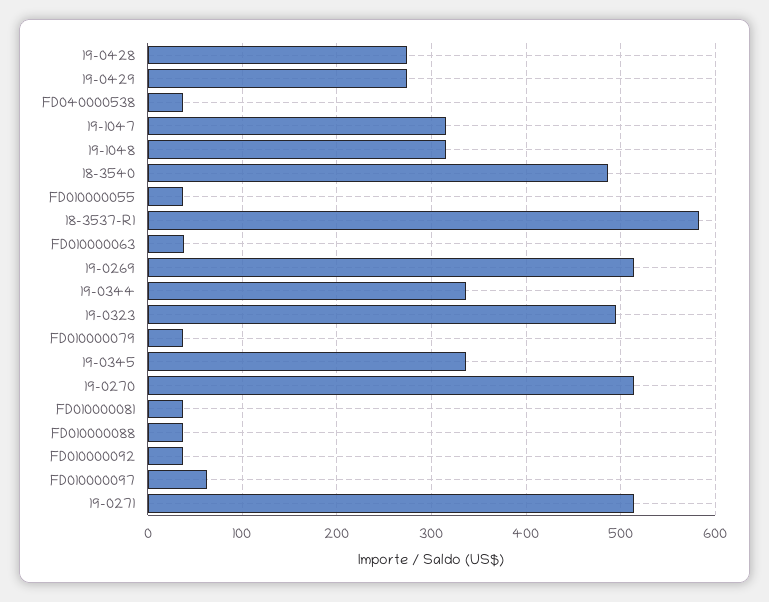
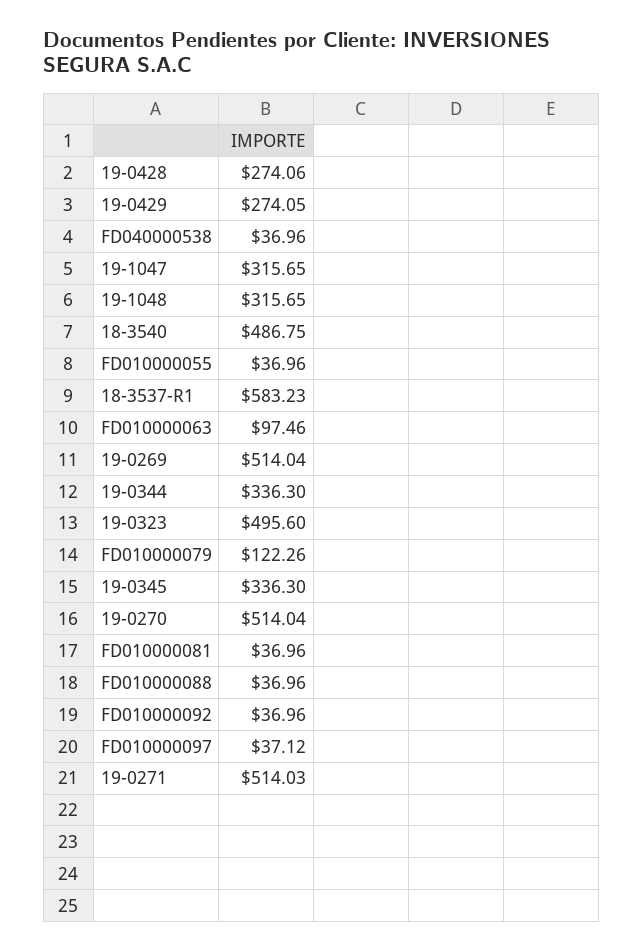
FD010000063: 40 -> 97.46
FD010000079: 40 -> 122.26
FD010000097: 60 -> 37.12

